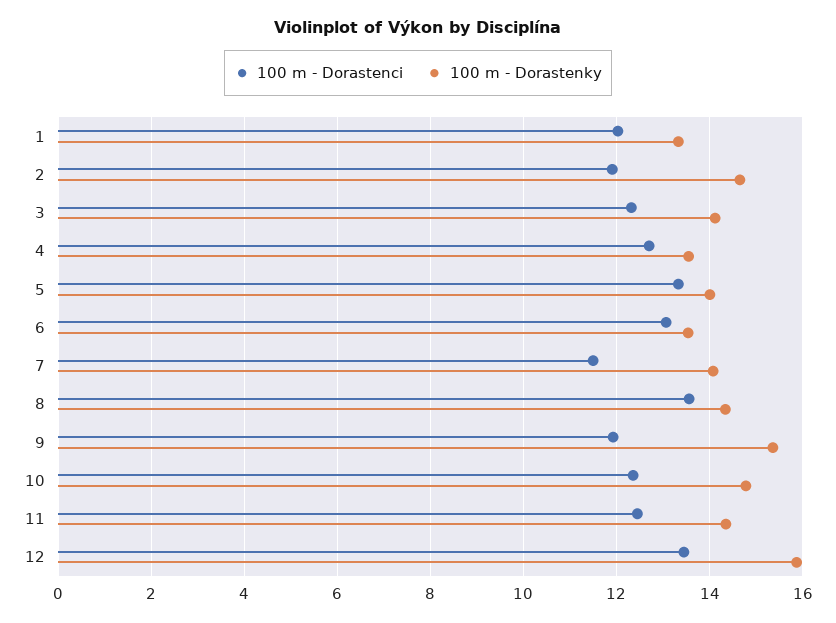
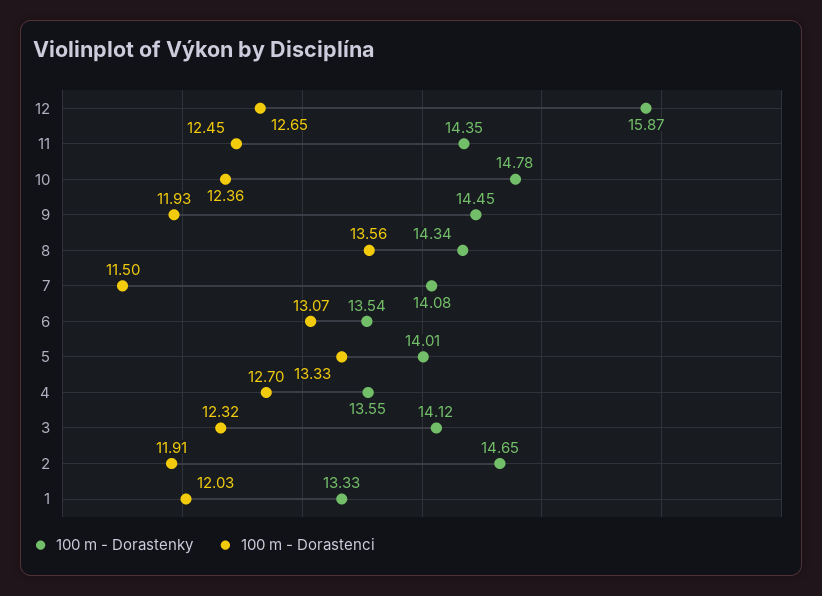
100 m - Dorastenky, 9: 15.4 -> 14.45
100 m - Dorastenci, 12: 13.4 -> 12.65

